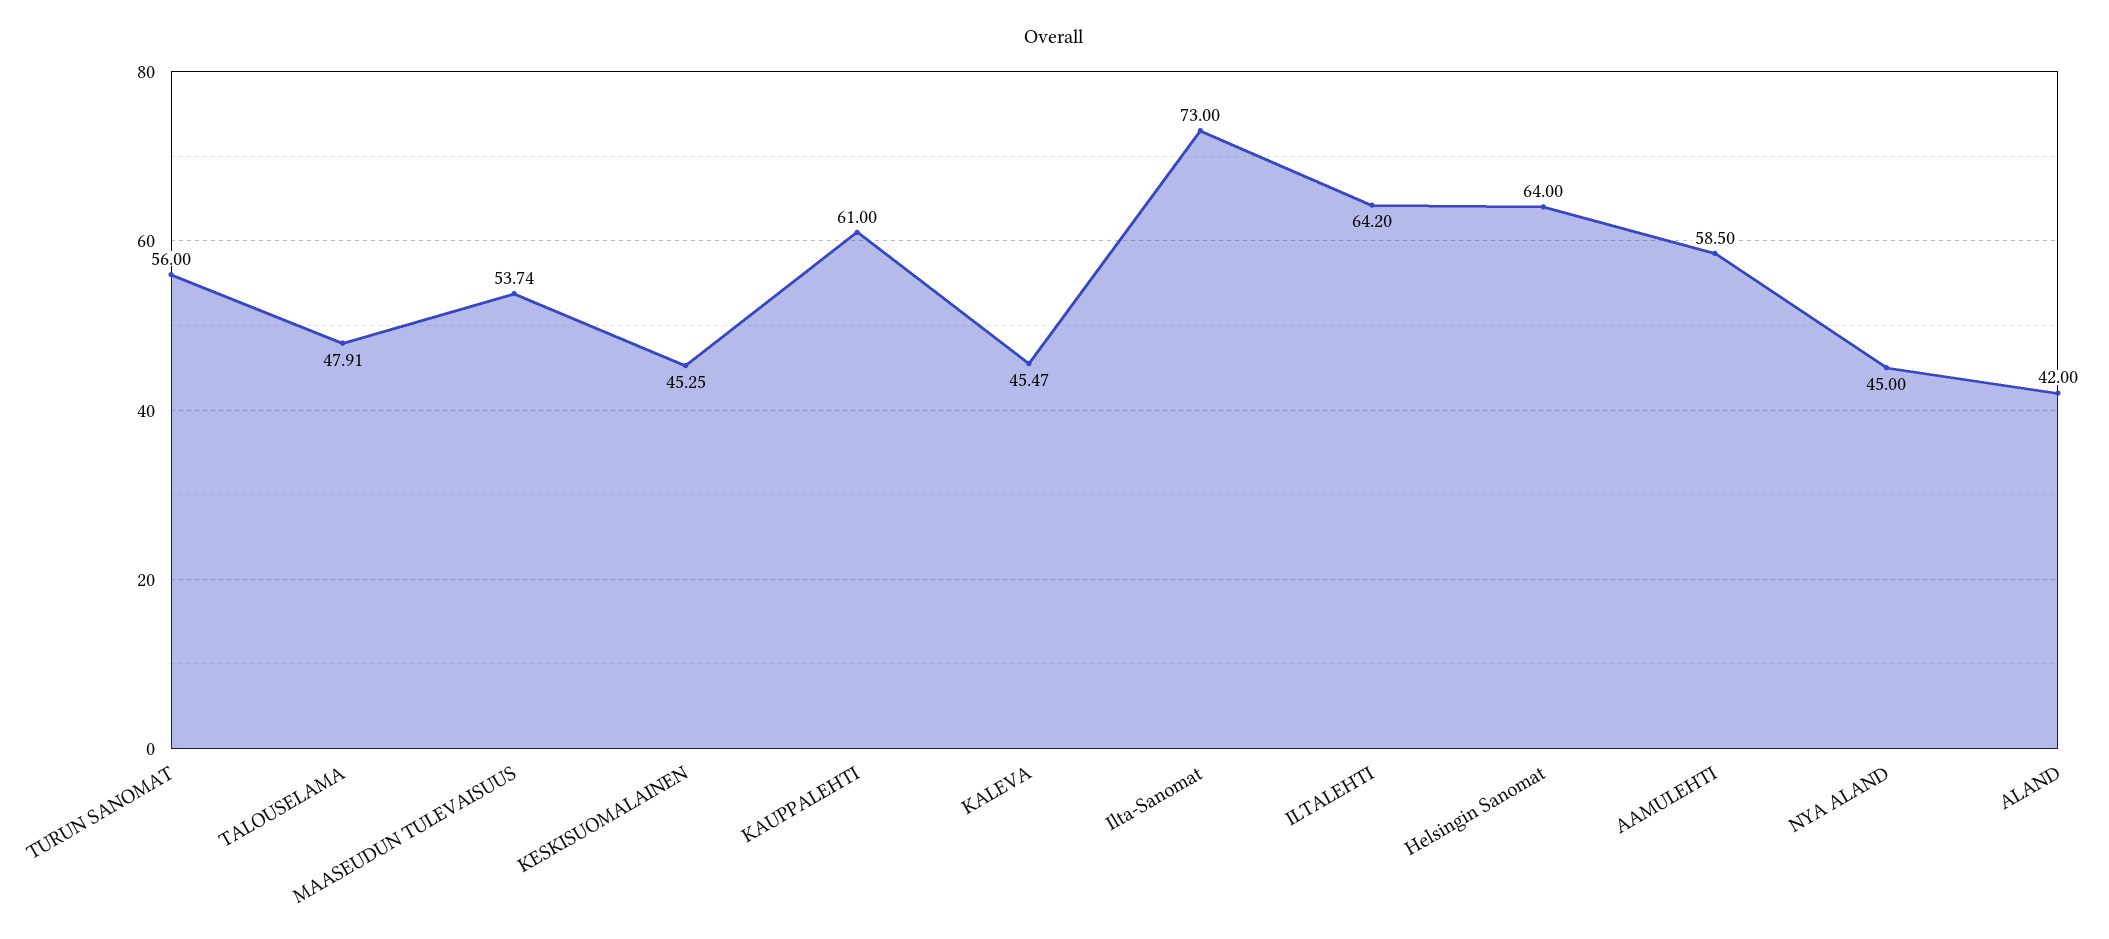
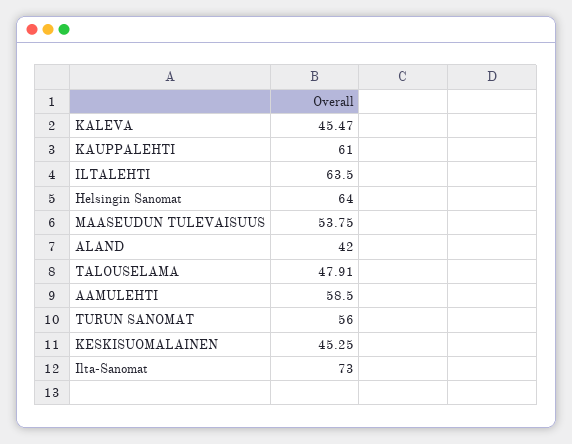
MAASEUDUN TULEVAISUUS: 53.74 -> 53.75
ILTALEHTI: 64.2 -> 63.5
NYA ALAND: 45 -> none

